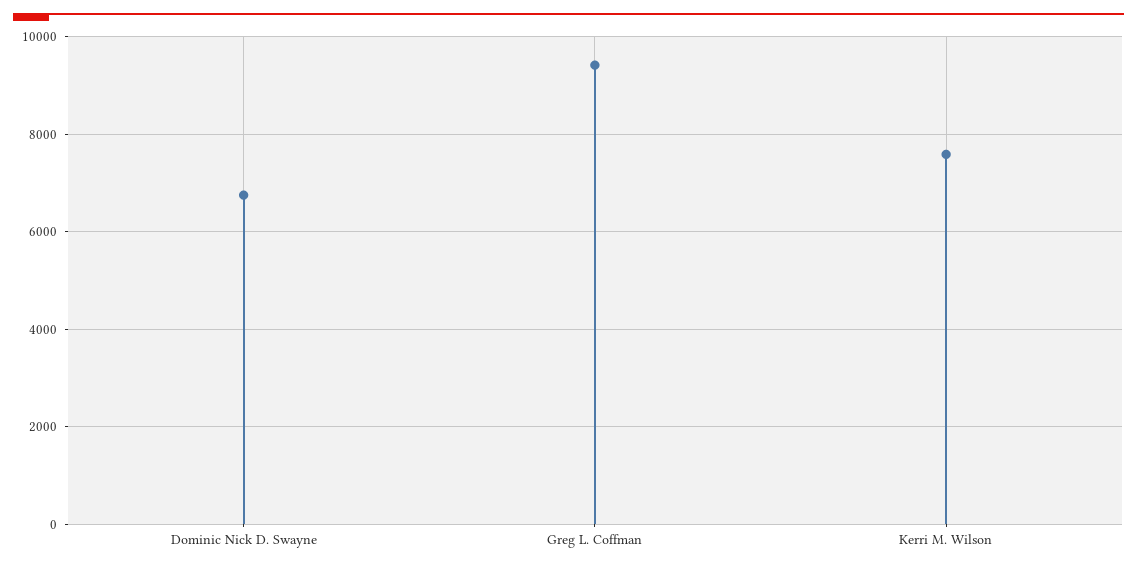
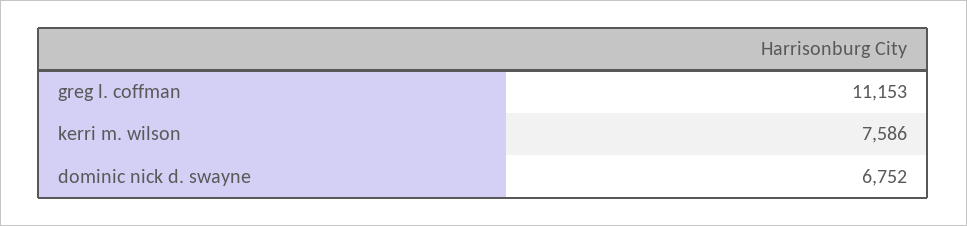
Greg L. Coffman: 9400 -> 11153

